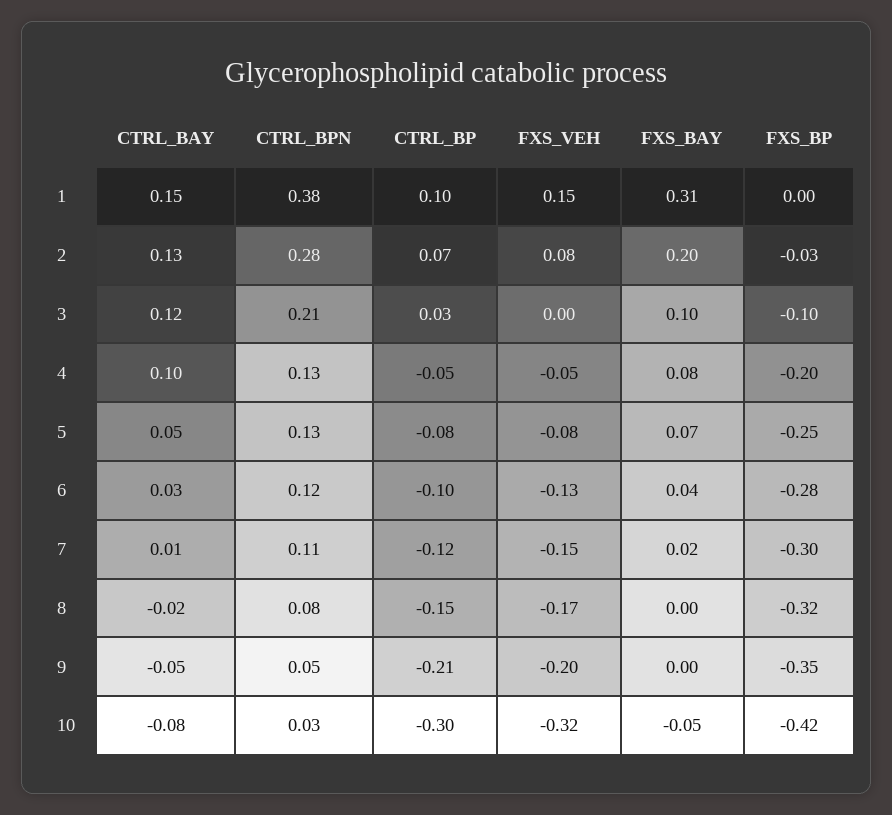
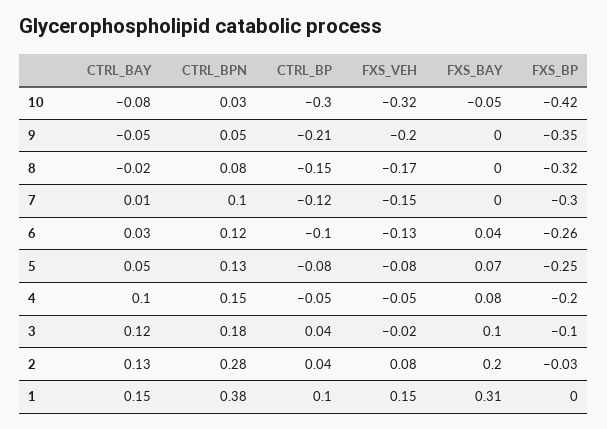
CTRL_BP, 2: 0.07 -> 0.04
CTRL_BPN, 3: 0.21 -> 0.18
CTRL_BP, 3: 0.03 -> 0.04
FXS_VEH, 3: 0 -> -0.02
CTRL_BPN, 4: 0.13 -> 0.15
FXS_BP, 6: -0.28 -> -0.26
CTRL_BPN, 7: 0.11 -> 0.1
FXS_BAY, 7: 0.02 -> 0

